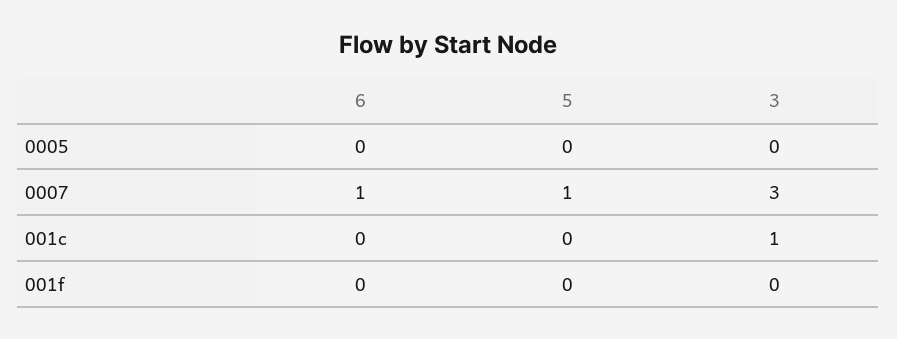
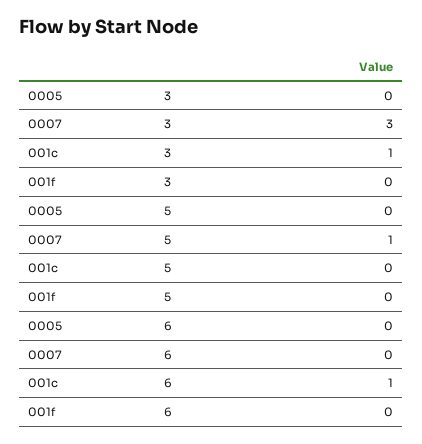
6, 0007: 1 -> 0
6, 001c: 0 -> 1

